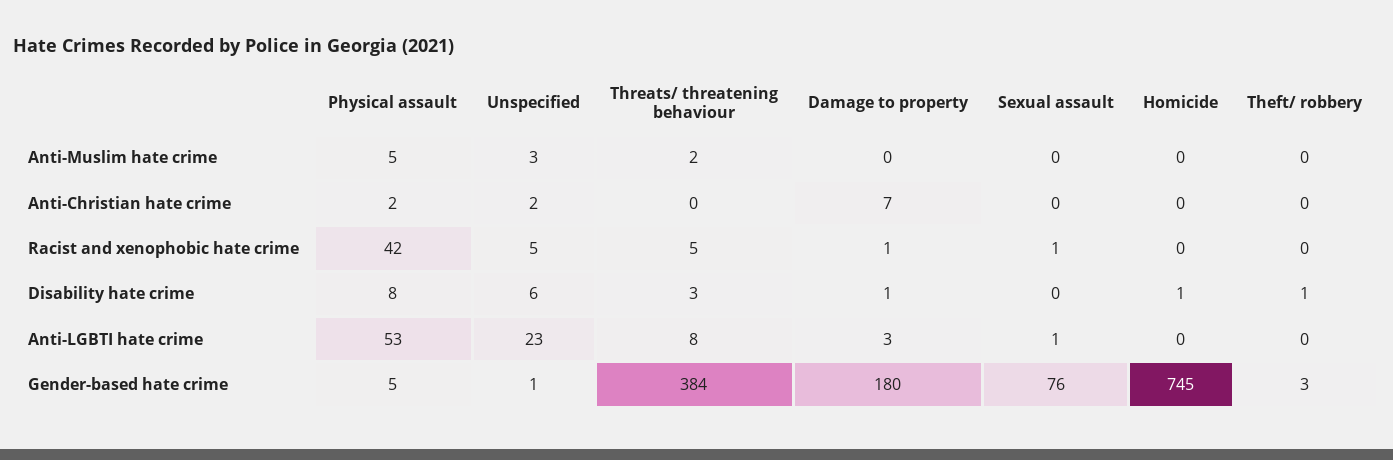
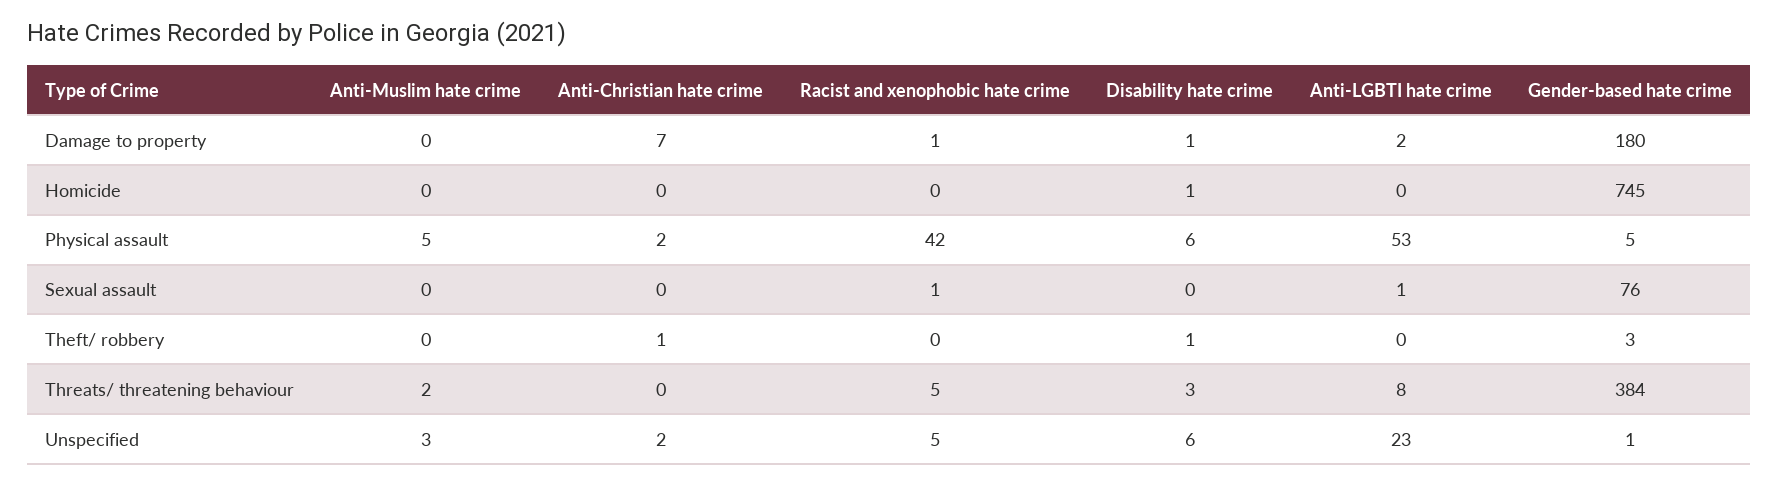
Theft/ robbery, Anti-Christian hate crime: 0 -> 1
Physical assault, Disability hate crime: 8 -> 6
Damage to property, Anti-LGBTI hate crime: 3 -> 2

